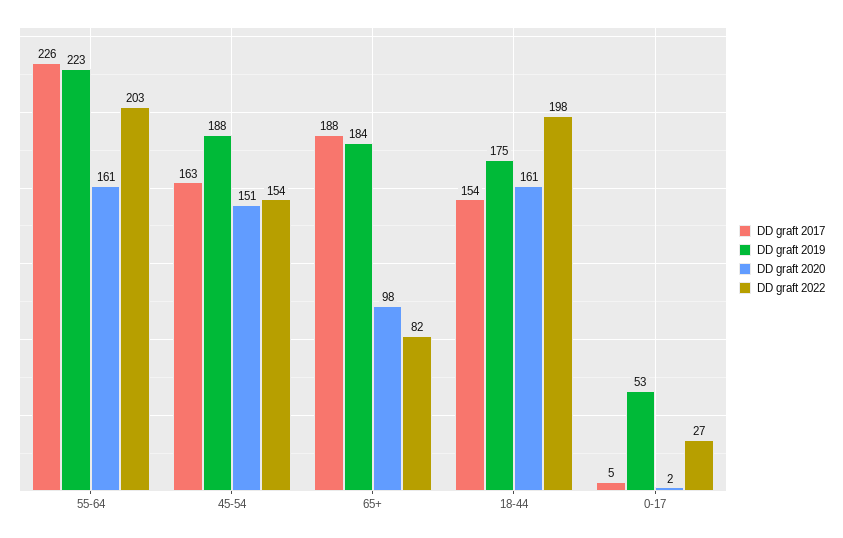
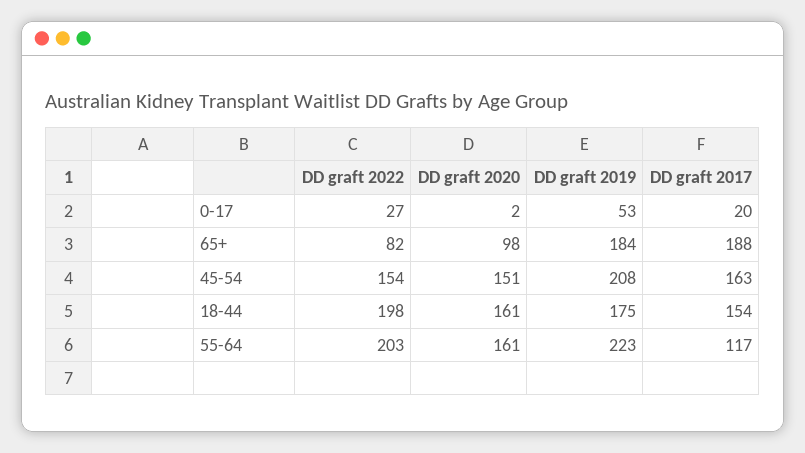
DD graft 2017, 55-64: 226 -> 117
DD graft 2019, 45-54: 188 -> 208
DD graft 2017, 0-17: 5 -> 20

